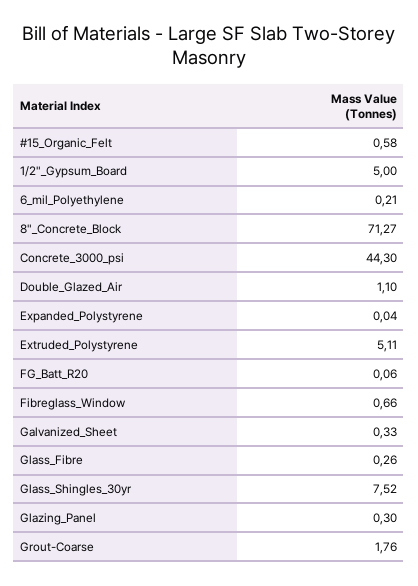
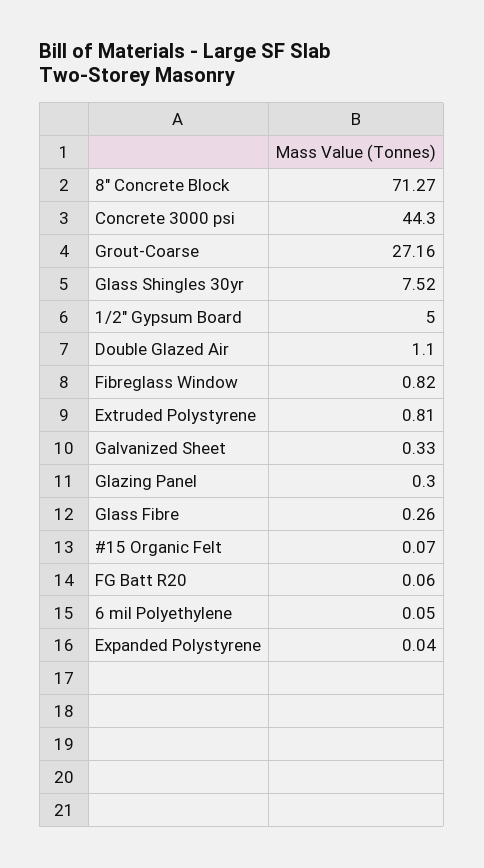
#15_Organic_Felt: 0.58 -> 0.07
6_mil_Polyethylene: 0.21 -> 0.05
Extruded_Polystyrene: 5.11 -> 0.81
Fibreglass_Window: 0.66 -> 0.82
Grout-Coarse: 1.76 -> 27.16

